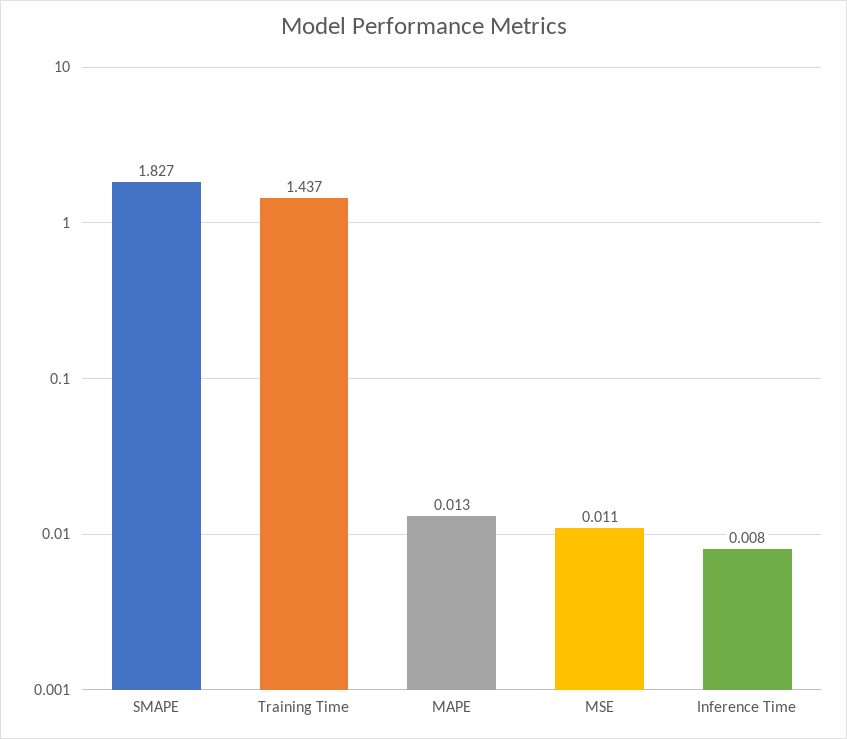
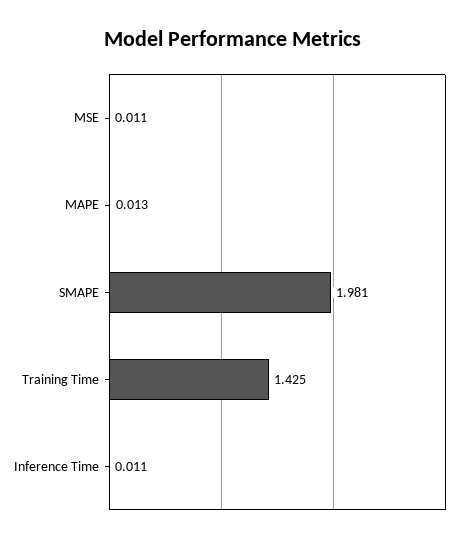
SMAPE: 1.827 -> 1.981
Training Time: 1.437 -> 1.425
Inference Time: 0.008 -> 0.011

